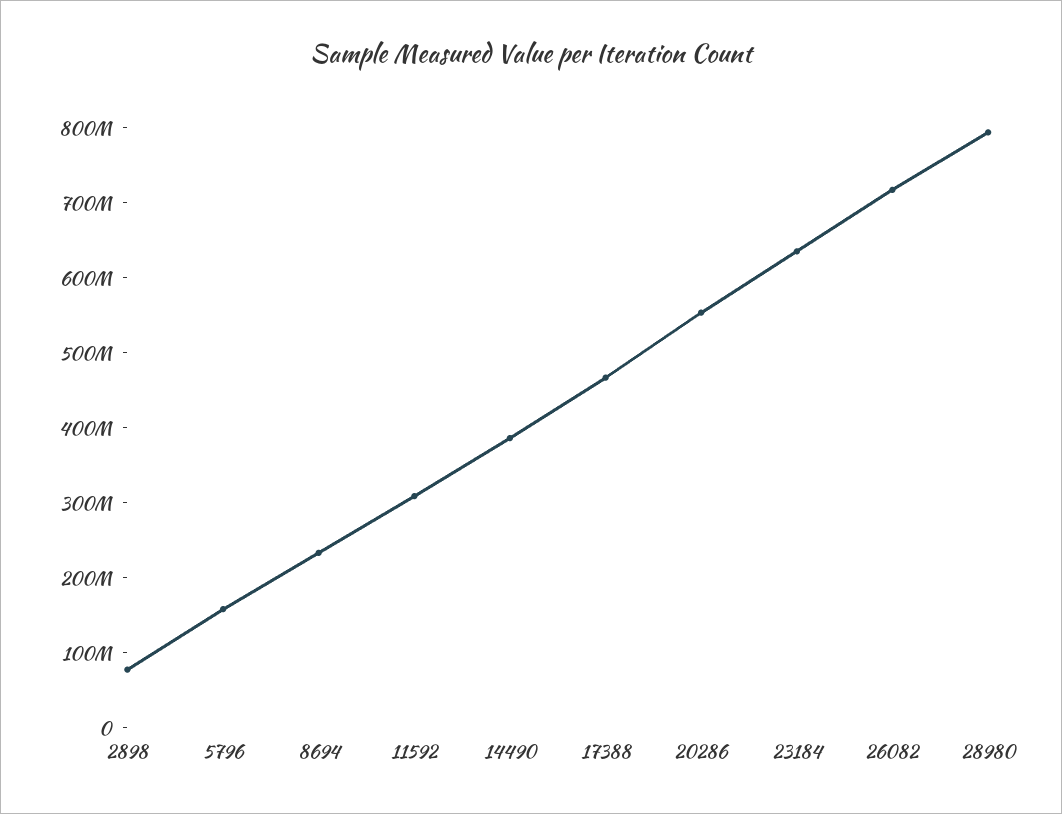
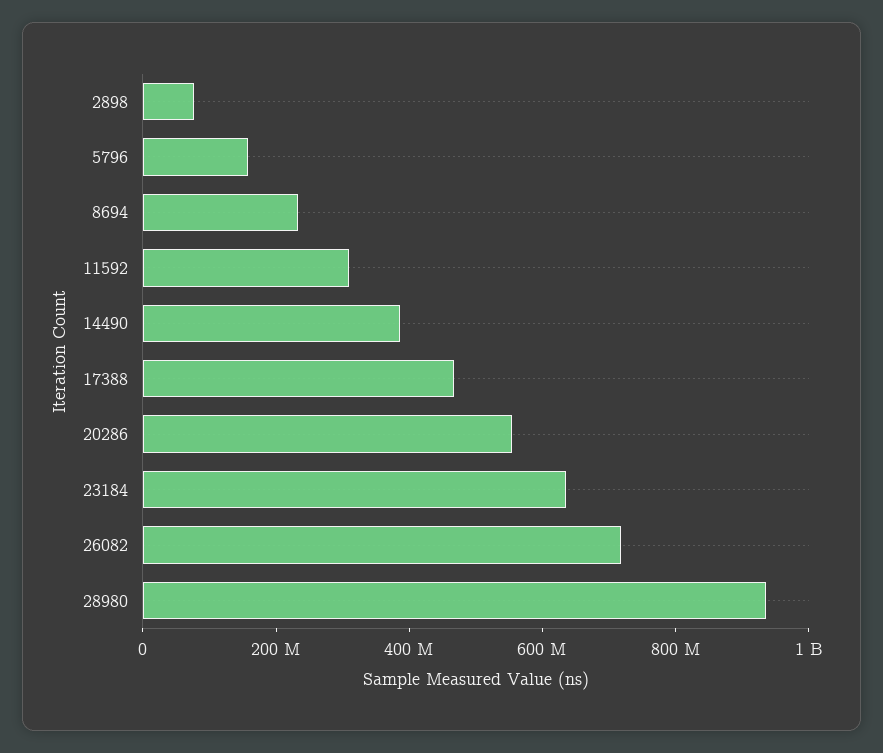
28980: 800000000 -> 950000000

